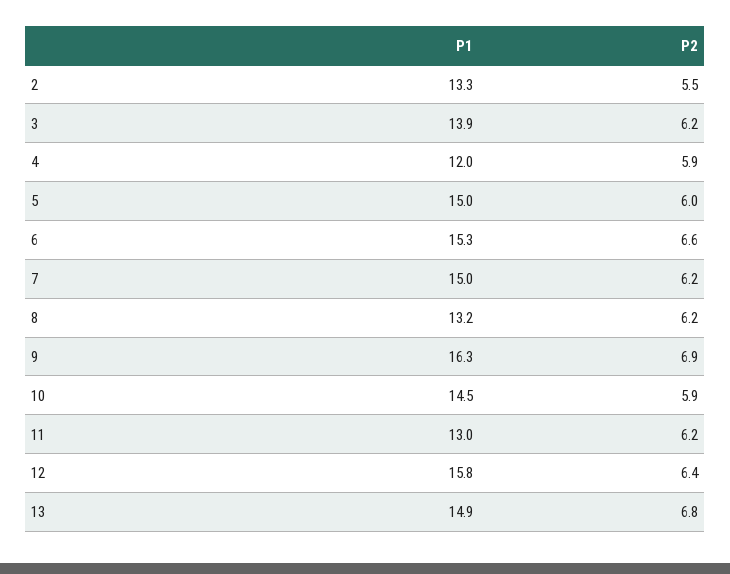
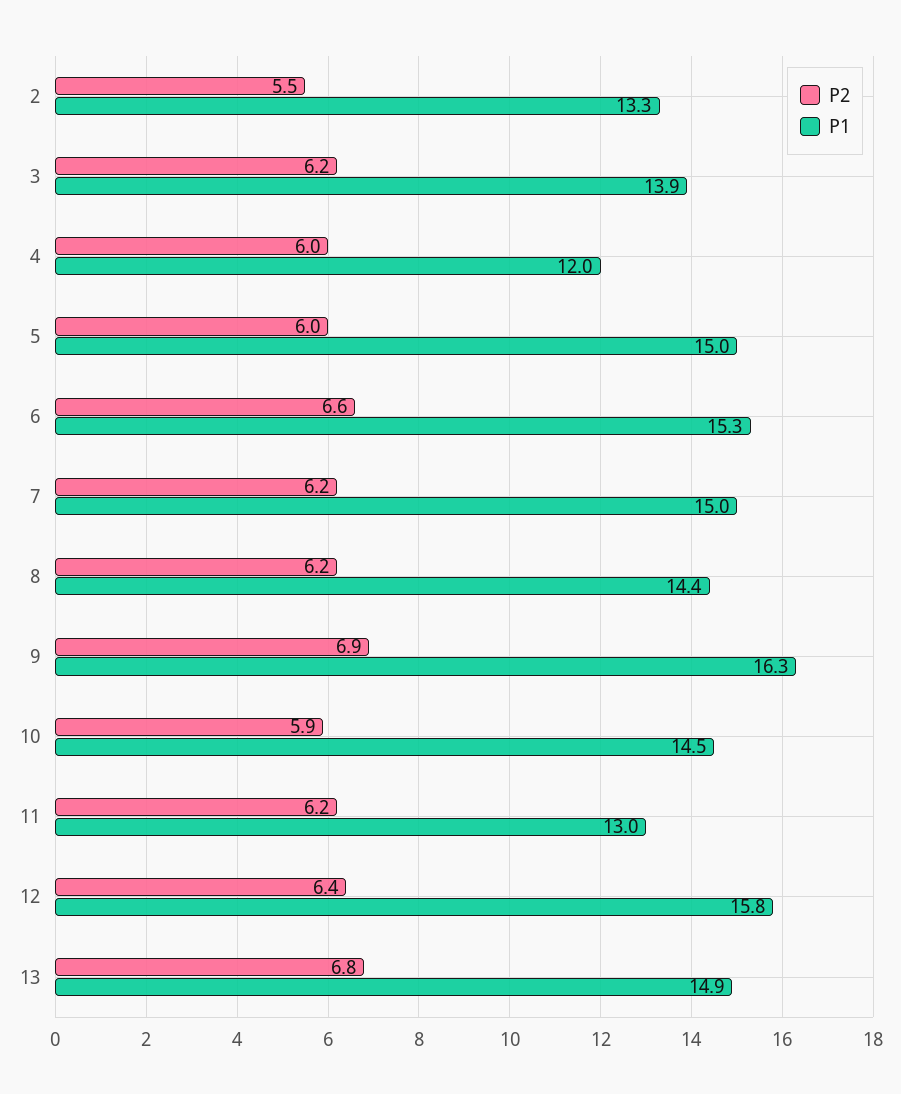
P2, 4: 5.9 -> 6
P1, 8: 13.2 -> 14.4

